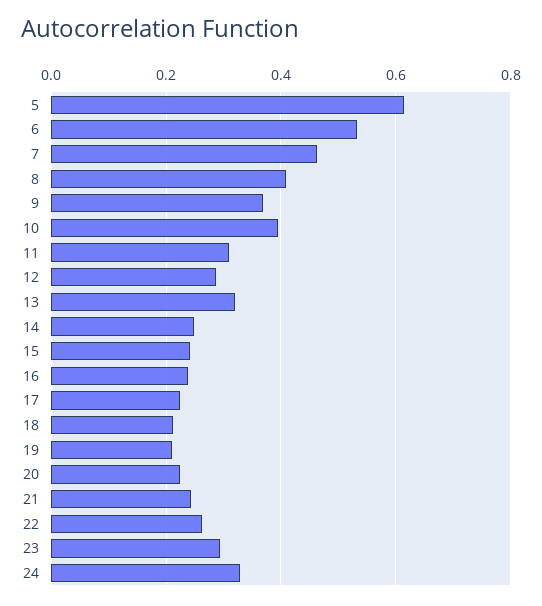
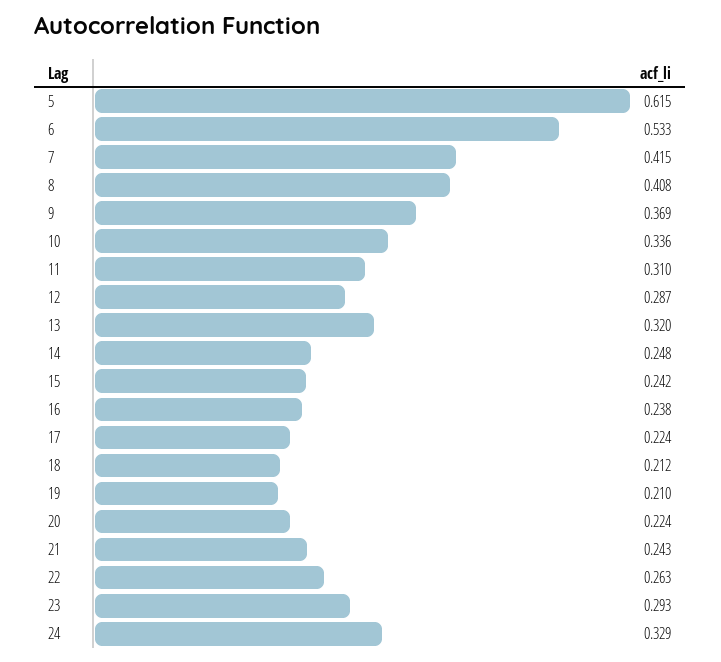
7: 0.46 -> 0.415
10: 0.4 -> 0.336

